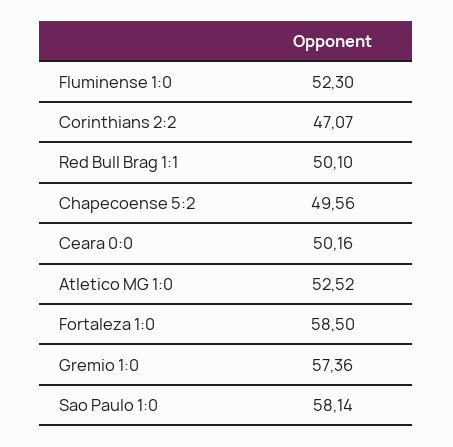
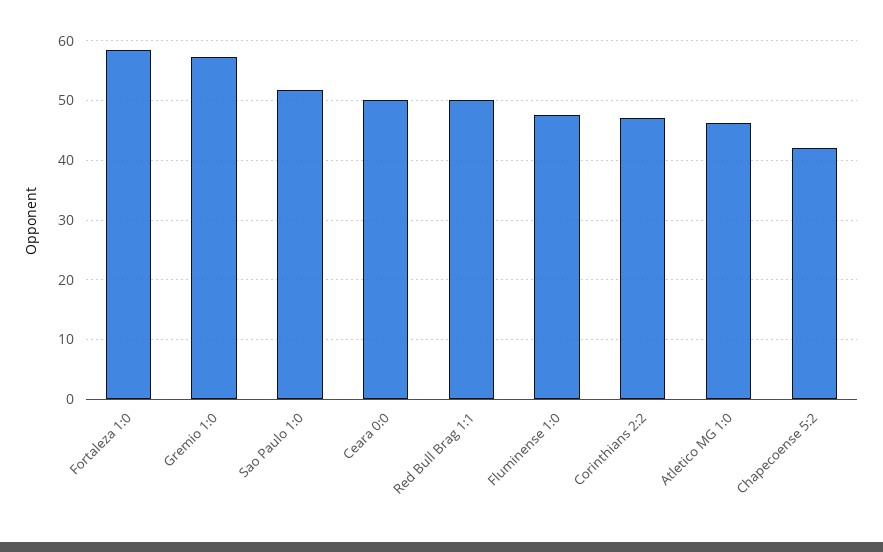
Fluminense 1:0: 52.3 -> 48
Chapecoense 5:2: 49.56 -> 42
Atletico MG 1:0: 52.52 -> 46
Sao Paulo 1:0: 58.14 -> 52

